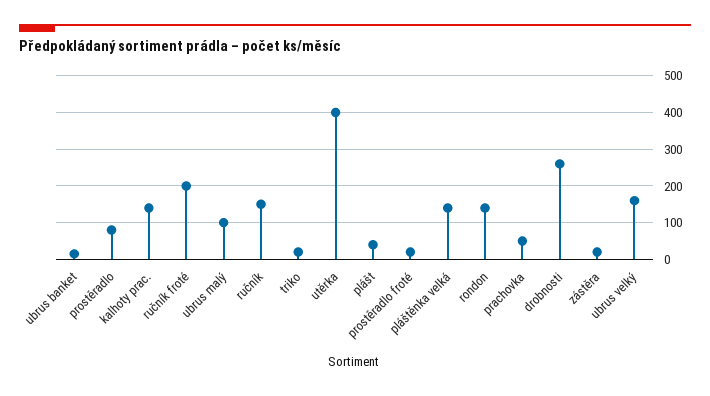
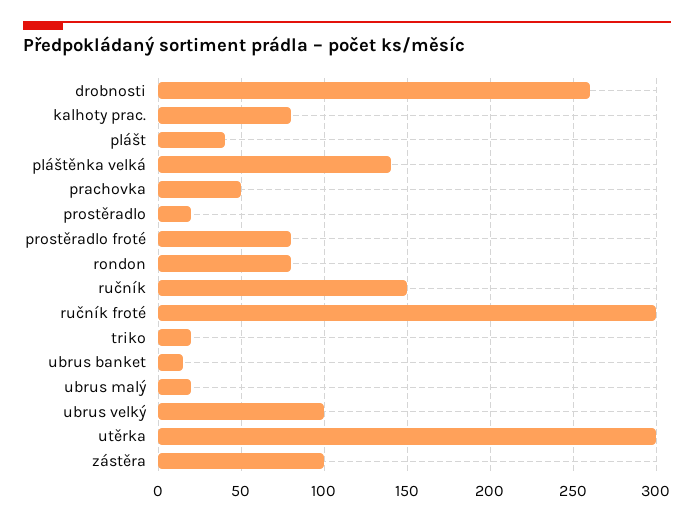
prostěradlo: 80 -> 20
kalhoty prac.: 140 -> 80
ručník froté: 200 -> 300
ubrus malý: 100 -> 20
utěrka: 400 -> 300
prostěradlo froté: 20 -> 80
rondon: 140 -> 80
zástěra: 20 -> 100
ubrus velký: 160 -> 100

